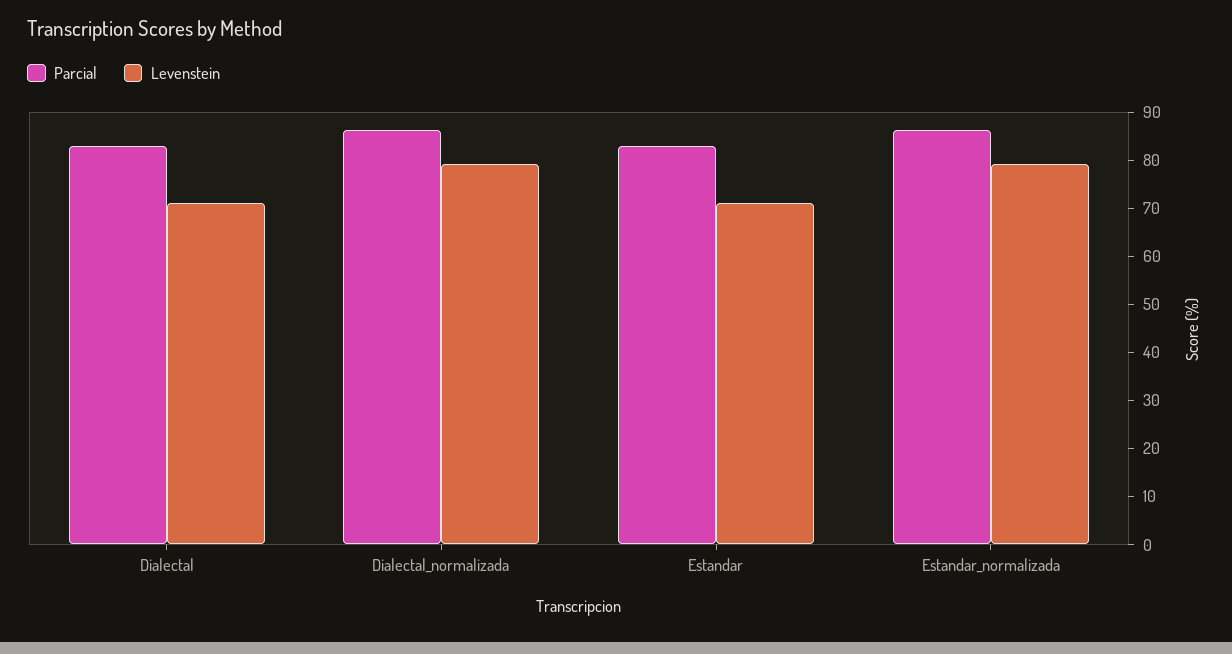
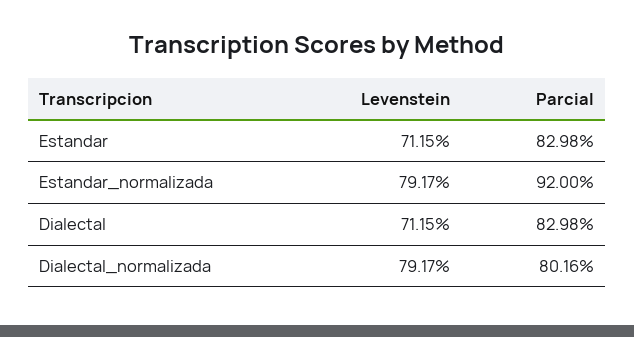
Parcial, Dialectal_normalizada: 86 -> 80.16
Parcial, Estandar_normalizada: 86 -> 92

